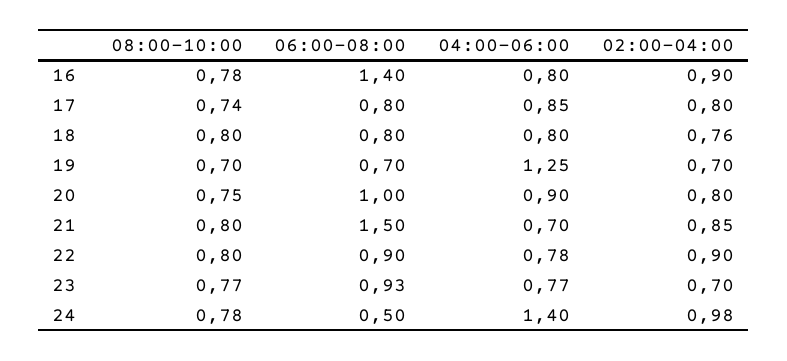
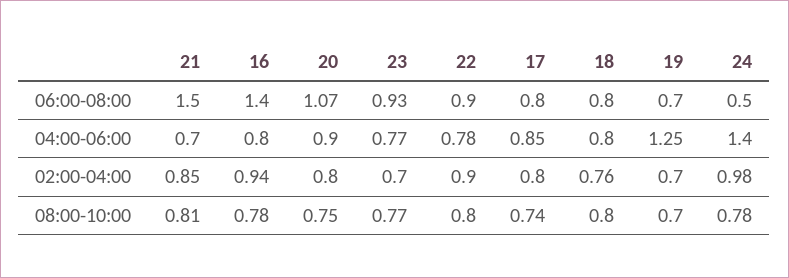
02:00-04:00, 16: 0.9 -> 0.94
06:00-08:00, 20: 1 -> 1.07
08:00-10:00, 21: 0.8 -> 0.81

